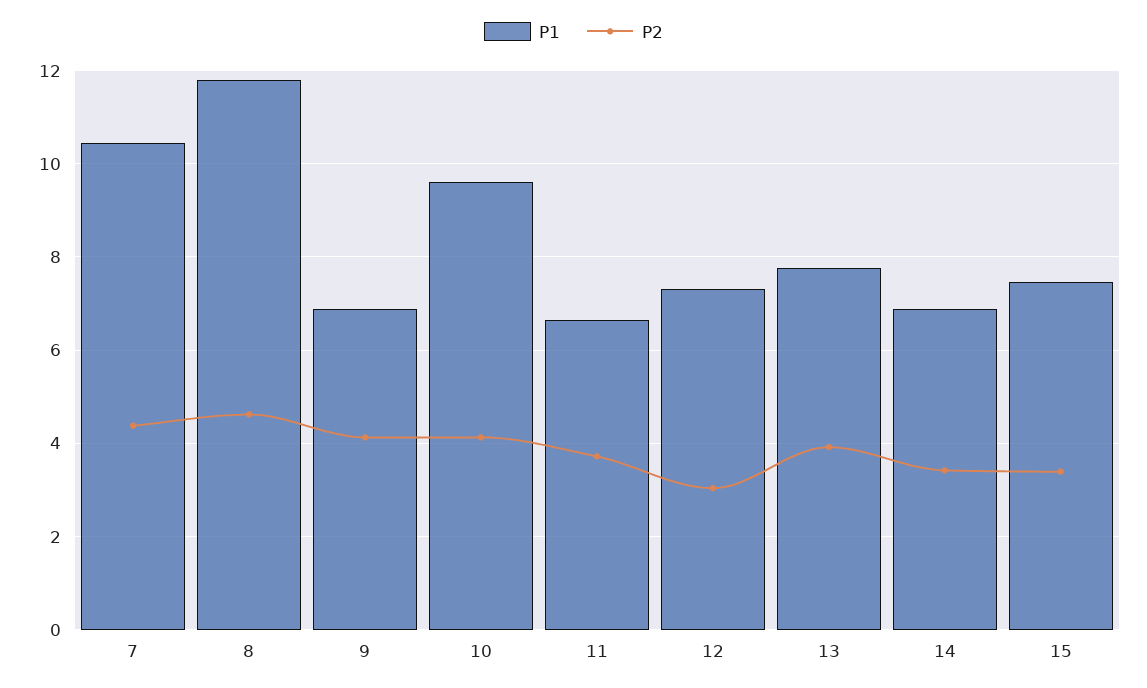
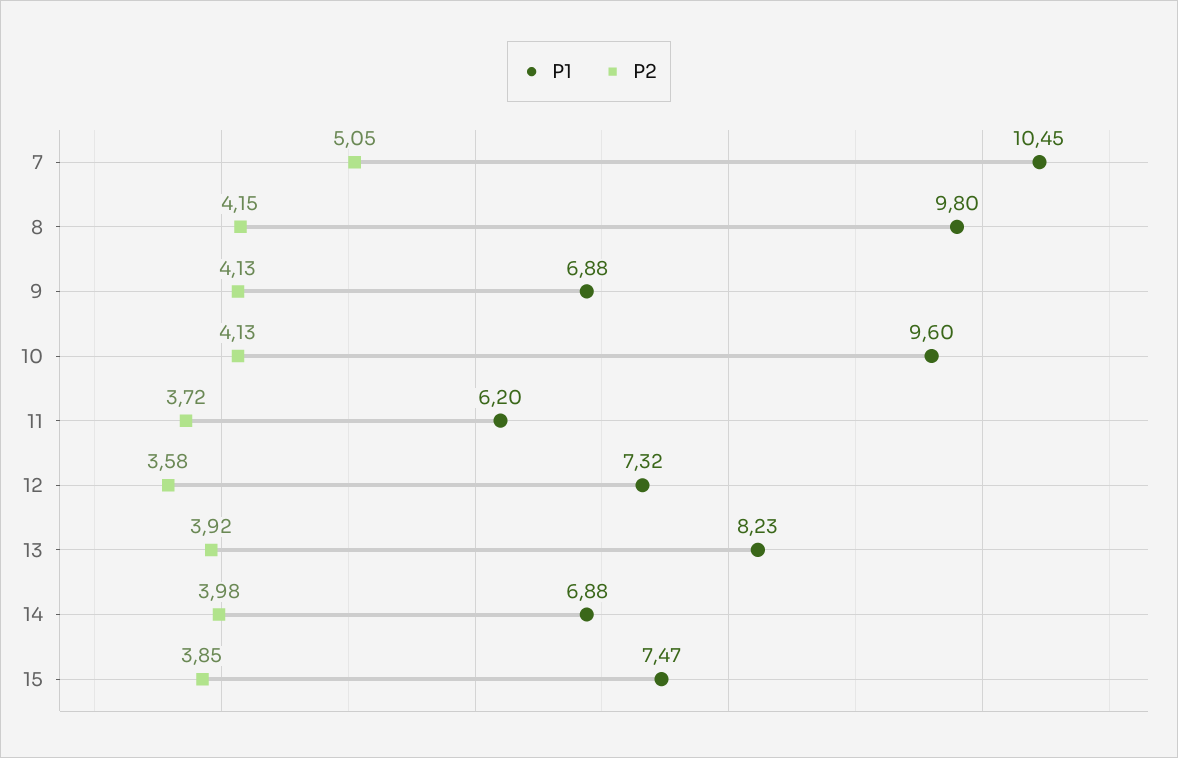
P2, 7: 4.4 -> 5.05
P1, 8: 11.8 -> 9.8
P2, 8: 4.6 -> 4.15
P1, 11: 6.6 -> 6.2
P2, 12: 3 -> 3.58
P1, 13: 7.8 -> 8.23
P2, 14: 3.4 -> 3.98
P2, 15: 3.4 -> 3.85

